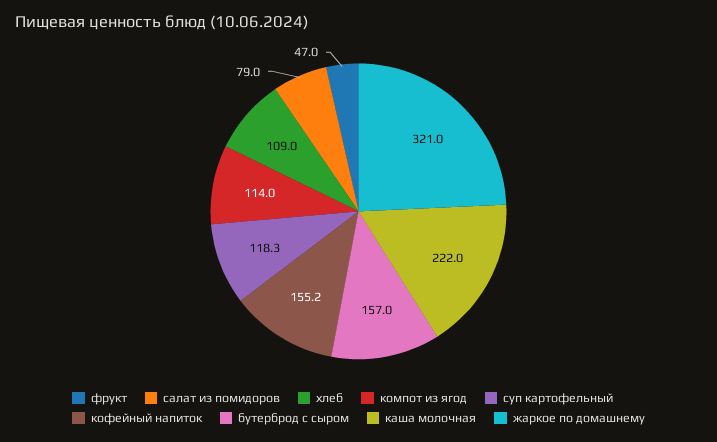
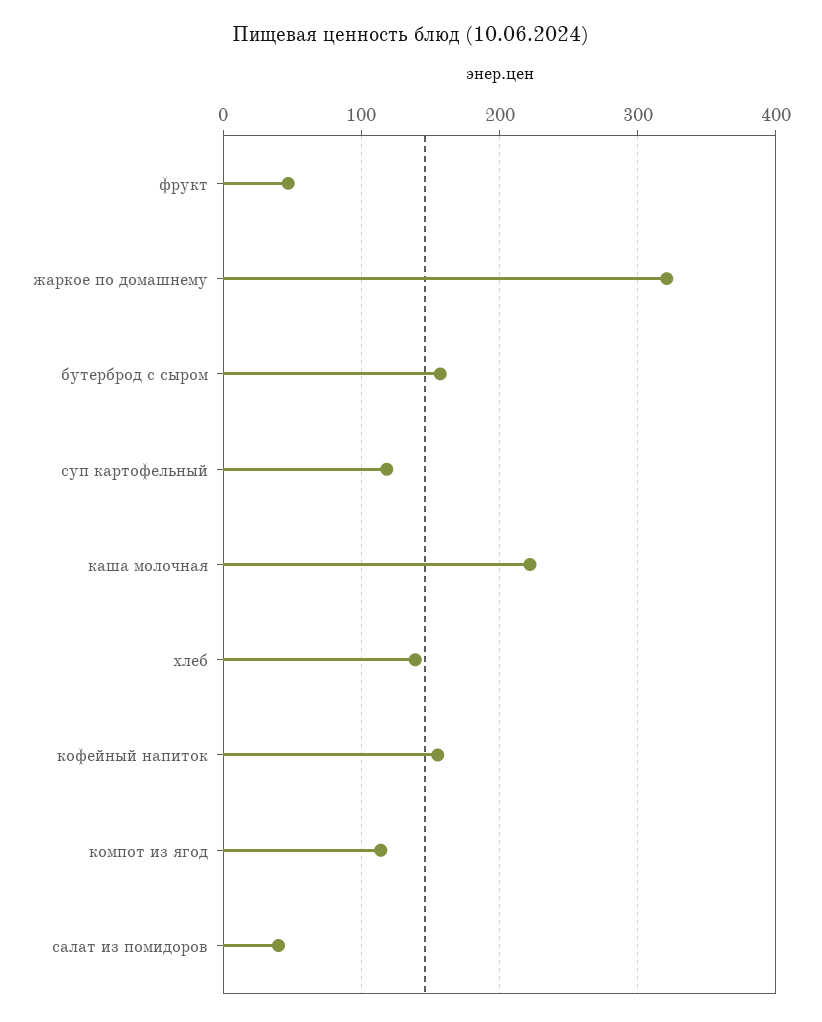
салат из помидоров: 79 -> 40
хлеб: 109 -> 140

